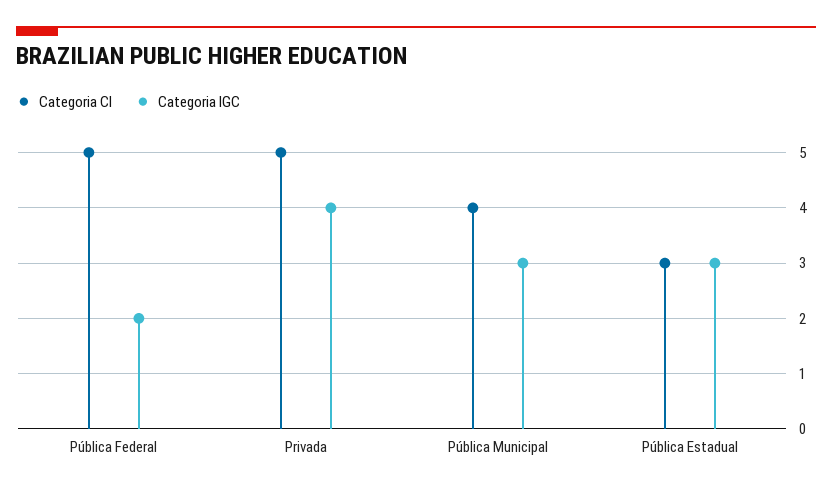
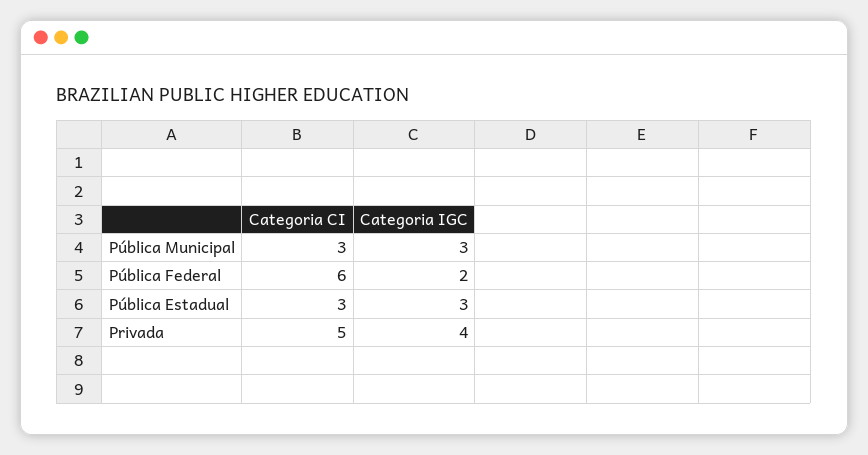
Categoria CI, Pública Federal: 5 -> 6
Categoria CI, Pública Municipal: 4 -> 3

